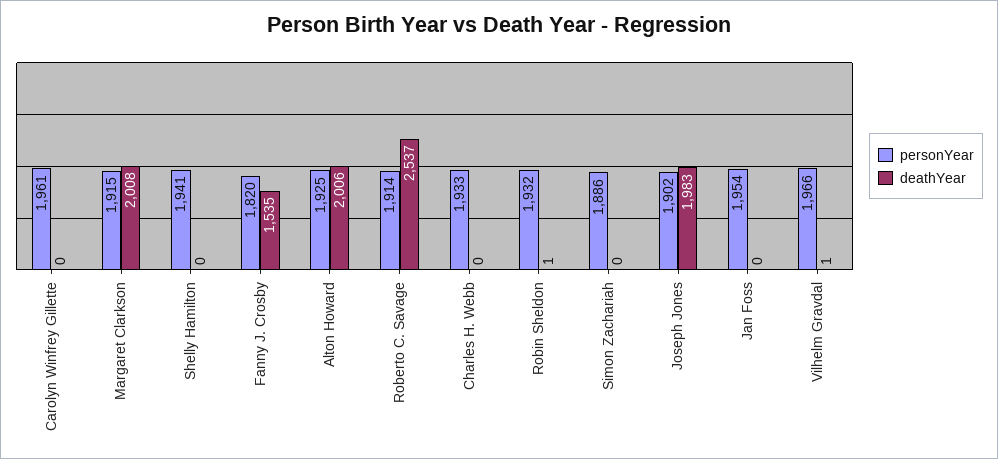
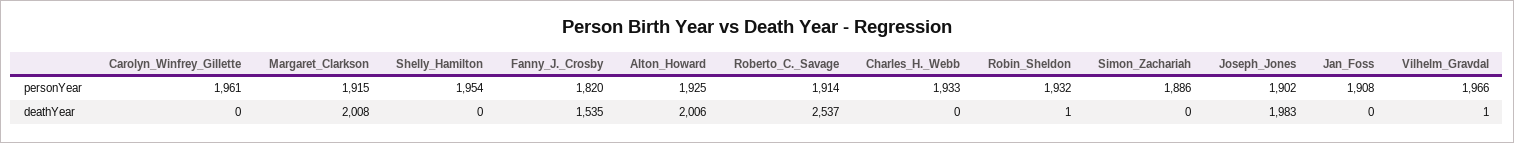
personYear, Shelly Hamilton: 1941 -> 1954
personYear, Jan Foss: 1954 -> 1908

